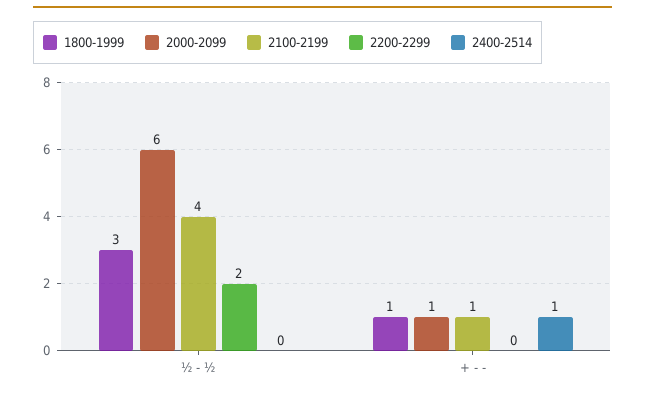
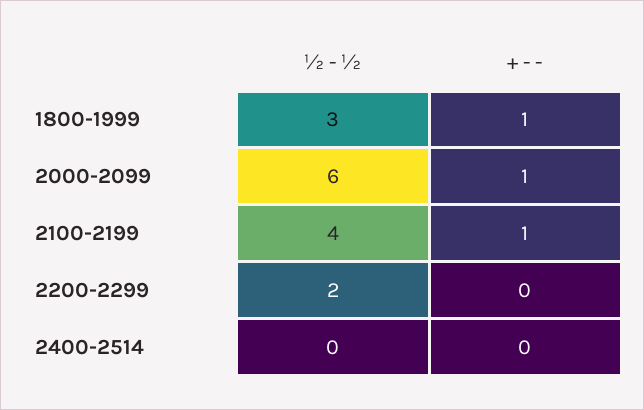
2400-2514, + - -: 1 -> 0

